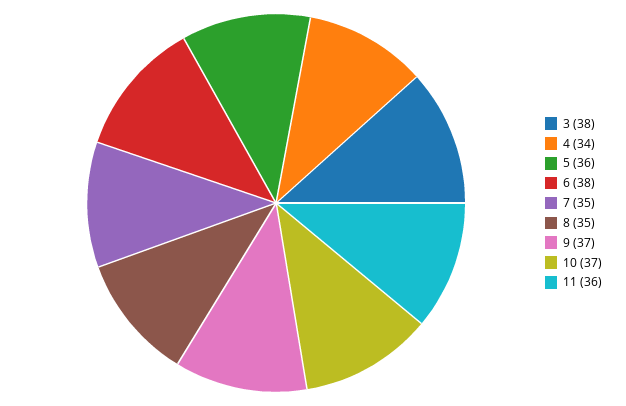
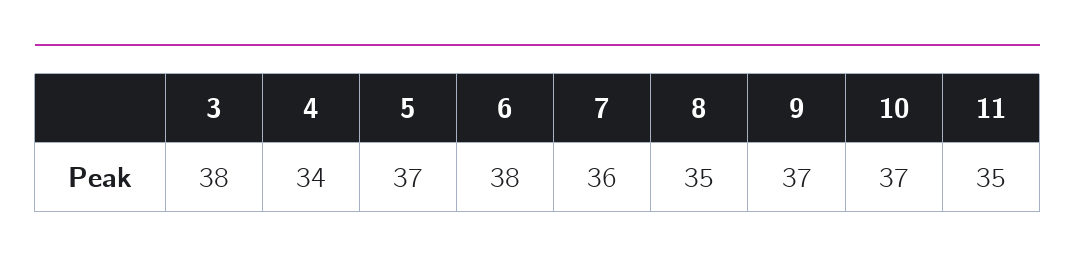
5: 36 -> 37
7: 35 -> 36
11: 36 -> 35

